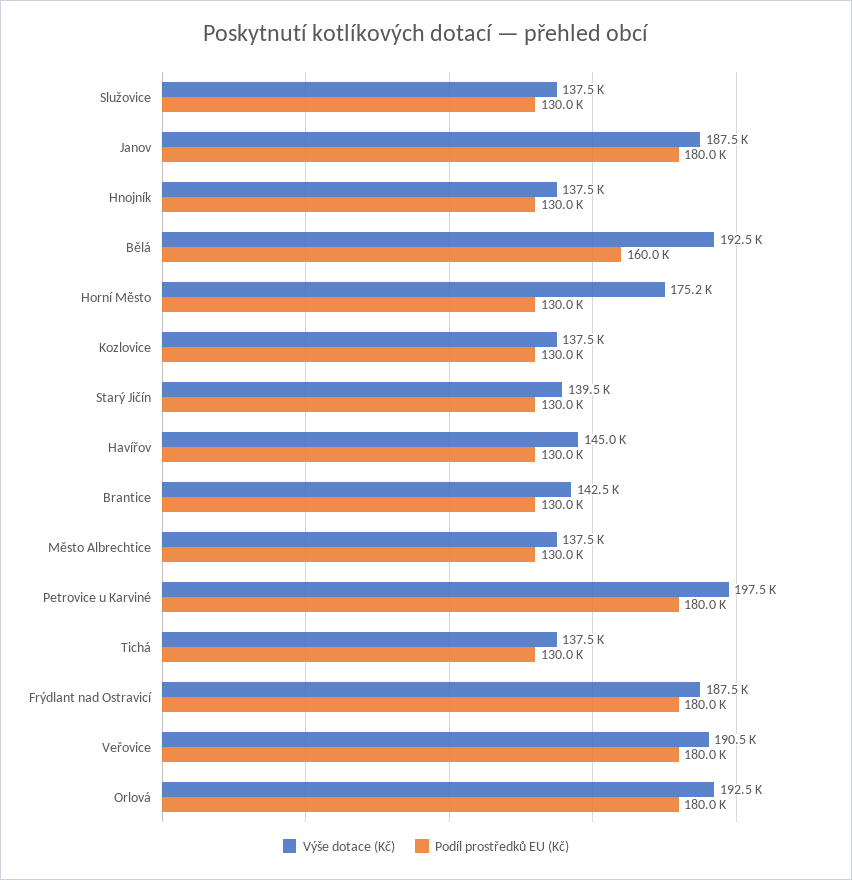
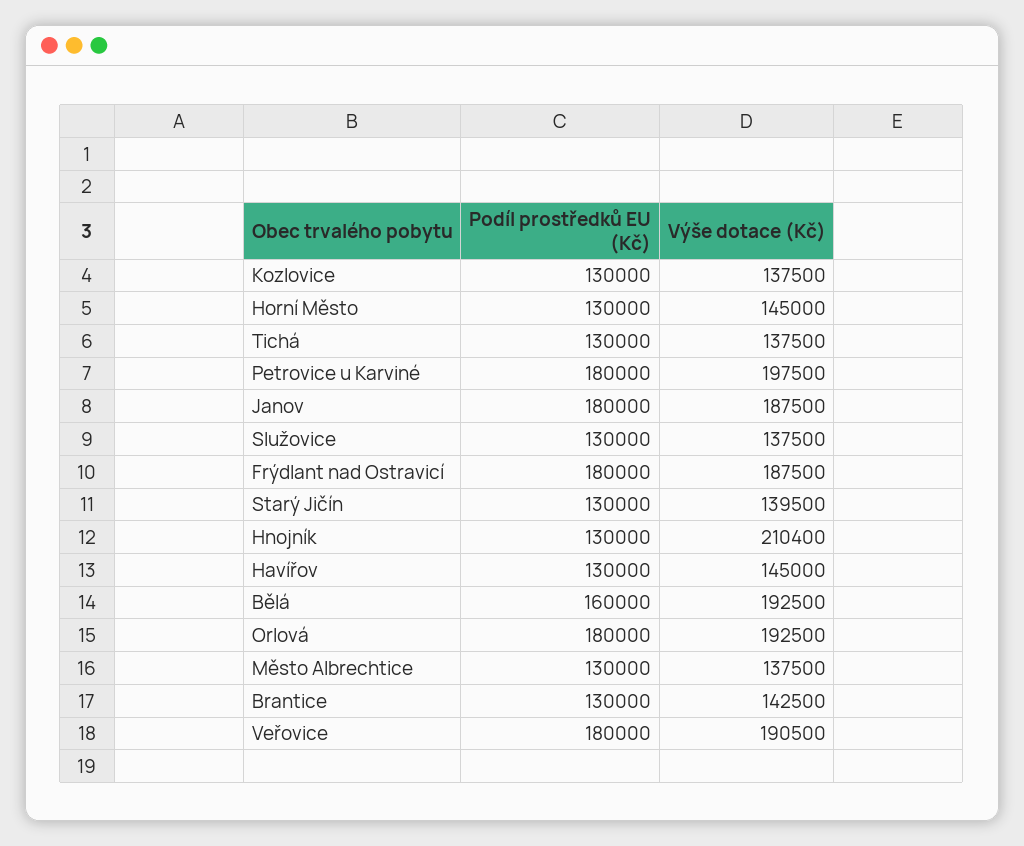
Výše dotace (Kč), Hnojník: 137500 -> 210400
Výše dotace (Kč), Horní Město: 175200 -> 145000

